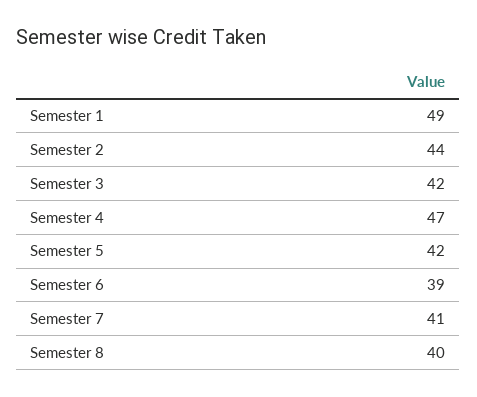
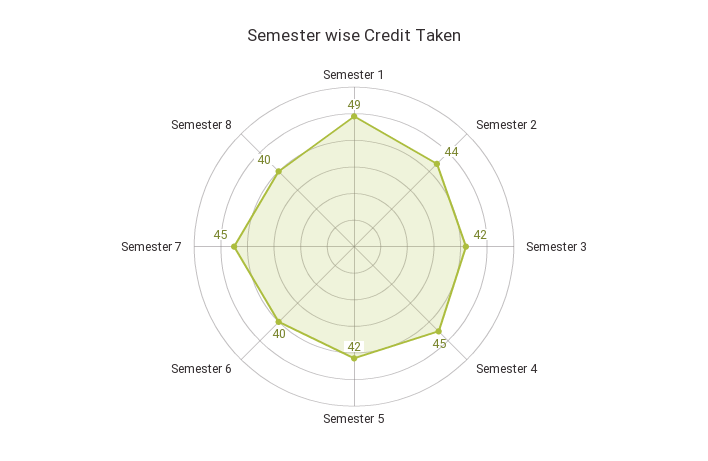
Semester 4: 47 -> 45
Semester 6: 39 -> 40
Semester 7: 41 -> 45

